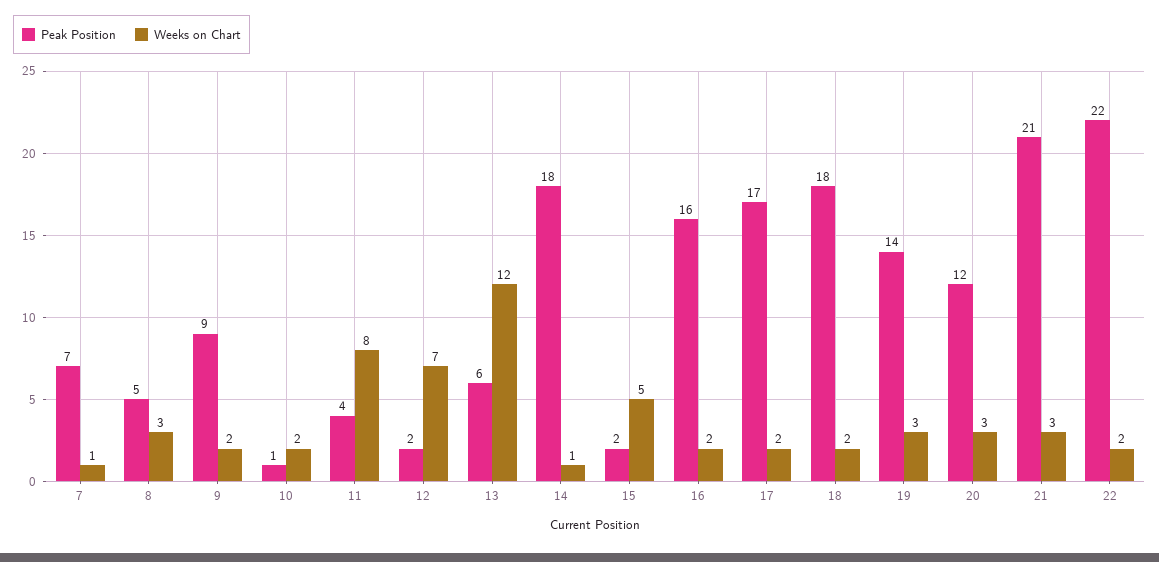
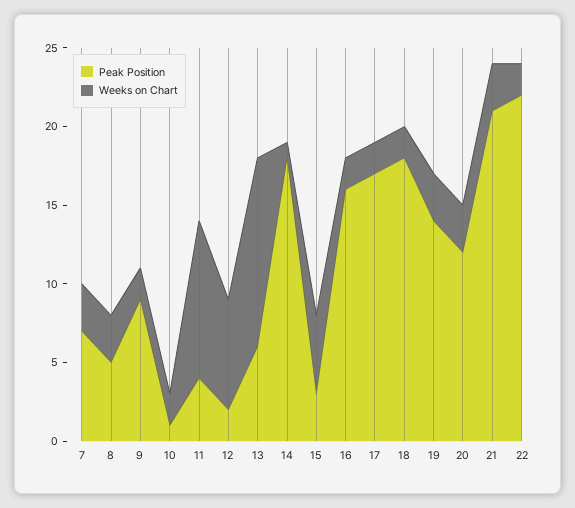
Weeks on Chart, 7: 1 -> 3
Weeks on Chart, 11: 8 -> 10
Peak Position, 15: 2 -> 3

